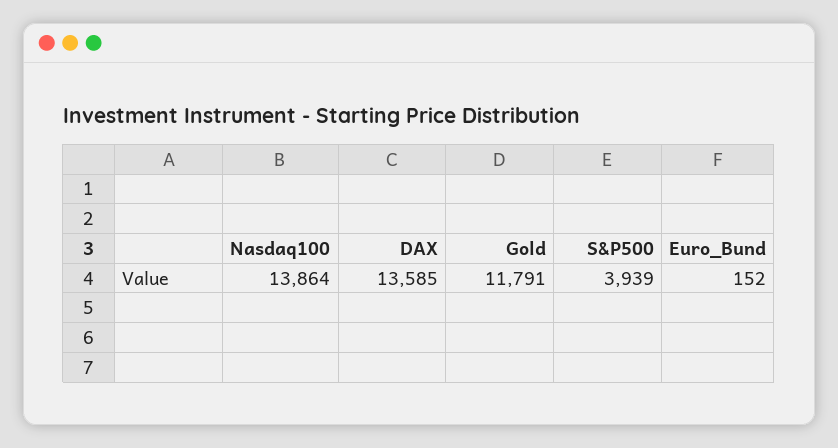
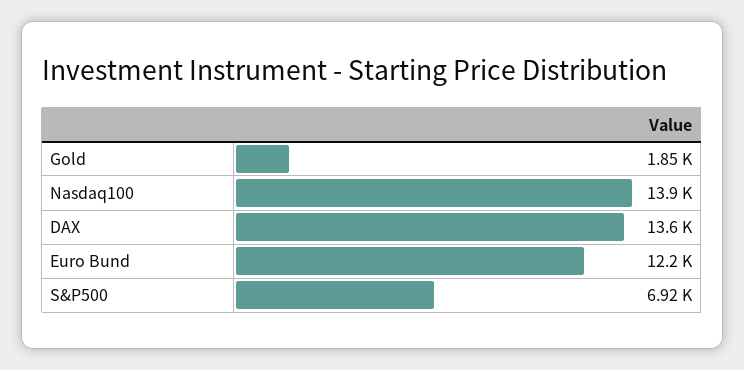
Gold: 11791 -> 1850
S&P500: 3939 -> 6920
Euro_Bund: 152 -> 12200

